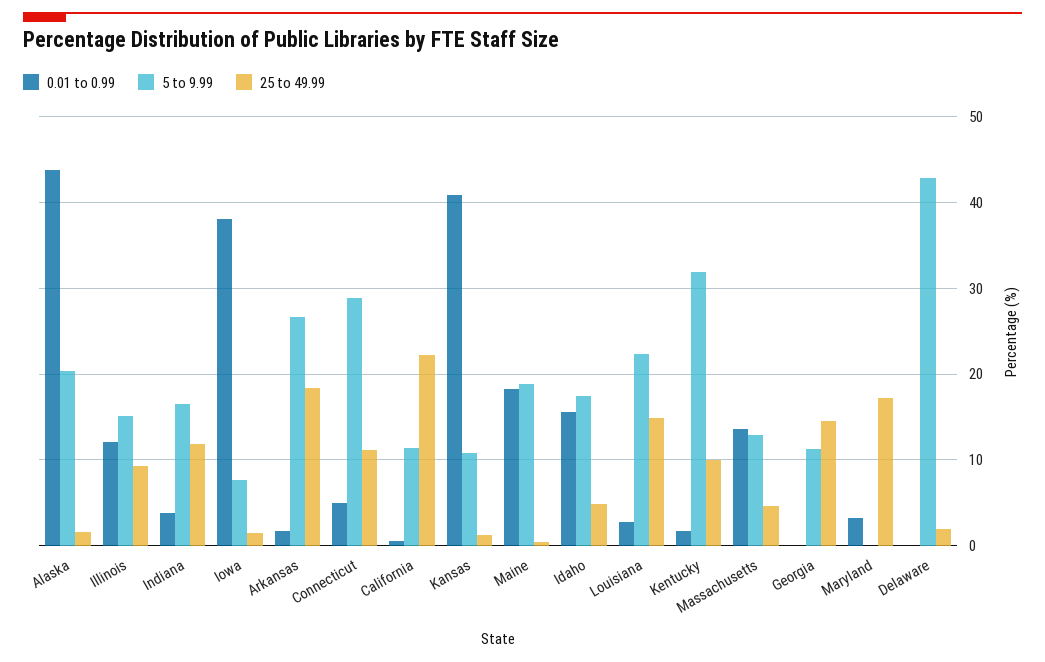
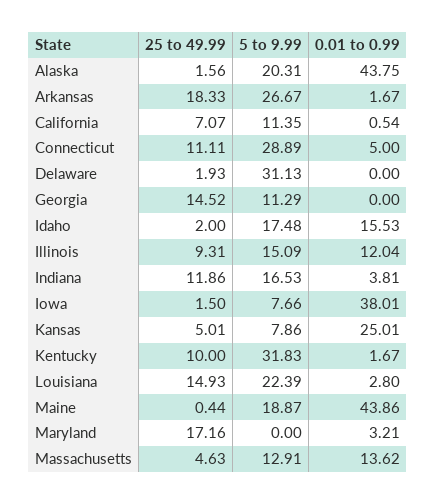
25 to 49.99, California: 22 -> 7.07
0.01 to 0.99, Kansas: 41 -> 25.01
5 to 9.99, Kansas: 11 -> 7.86
25 to 49.99, Kansas: 1 -> 5.01
0.01 to 0.99, Maine: 18 -> 43.86
25 to 49.99, Idaho: 5 -> 2
5 to 9.99, Delaware: 43 -> 31.13

